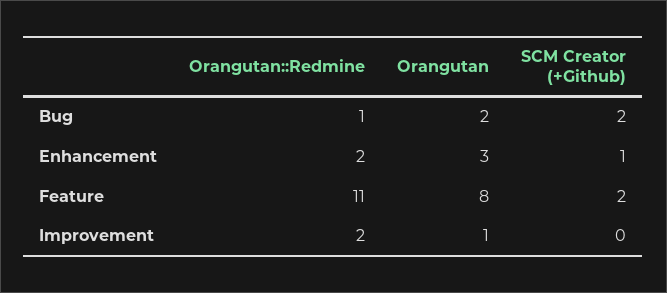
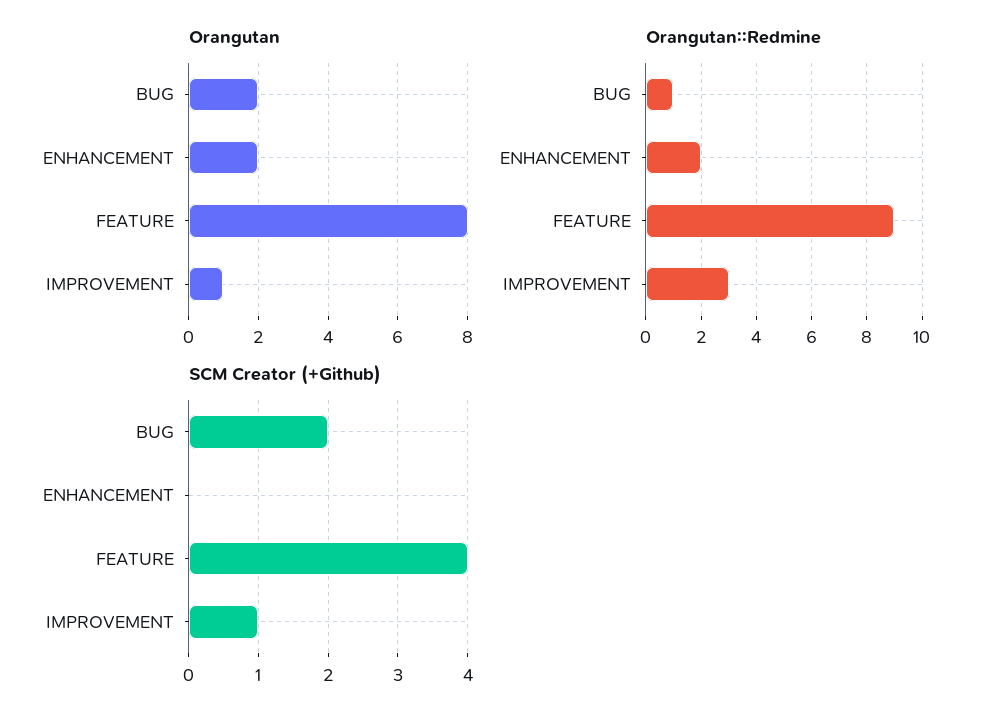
Orangutan, Enhancement: 3 -> 2
SCM Creator (+Github), Enhancement: 1 -> 0
Orangutan::Redmine, Feature: 11 -> 9
SCM Creator (+Github), Feature: 2 -> 4
Orangutan::Redmine, Improvement: 2 -> 3
SCM Creator (+Github), Improvement: 0 -> 1

